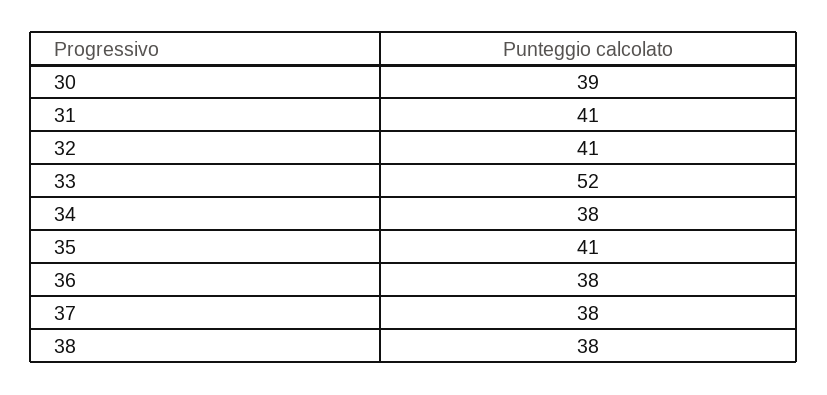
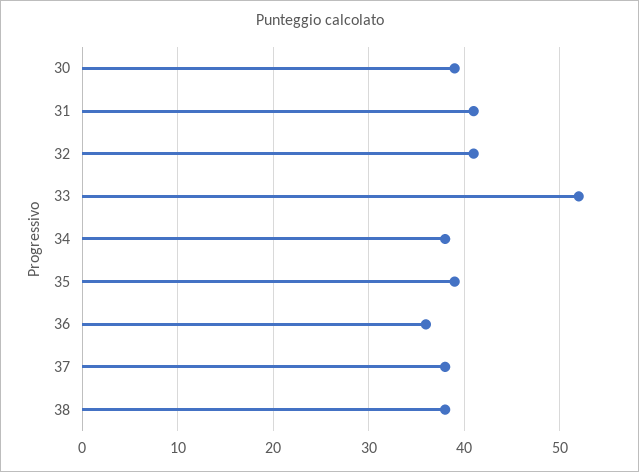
35: 41 -> 39
36: 38 -> 36

